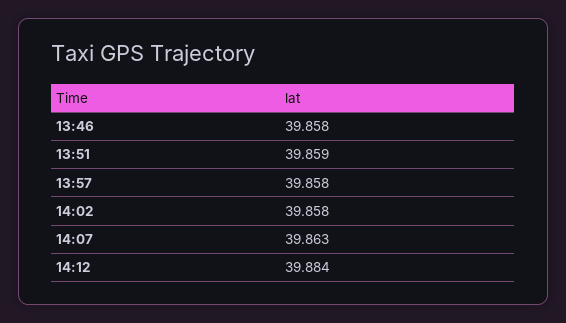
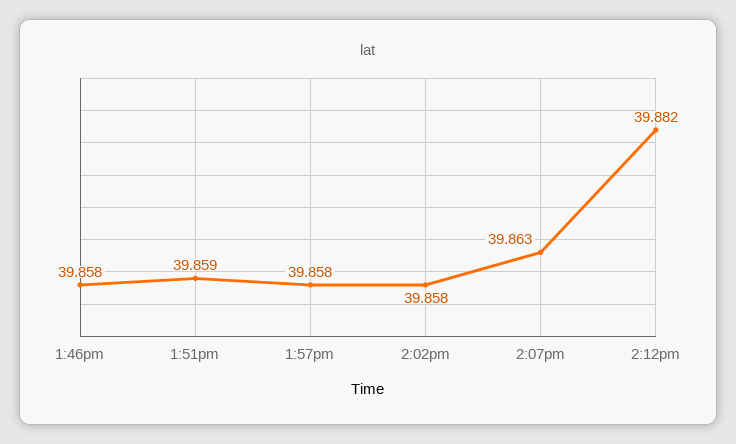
14:12: 39.884 -> 39.882

